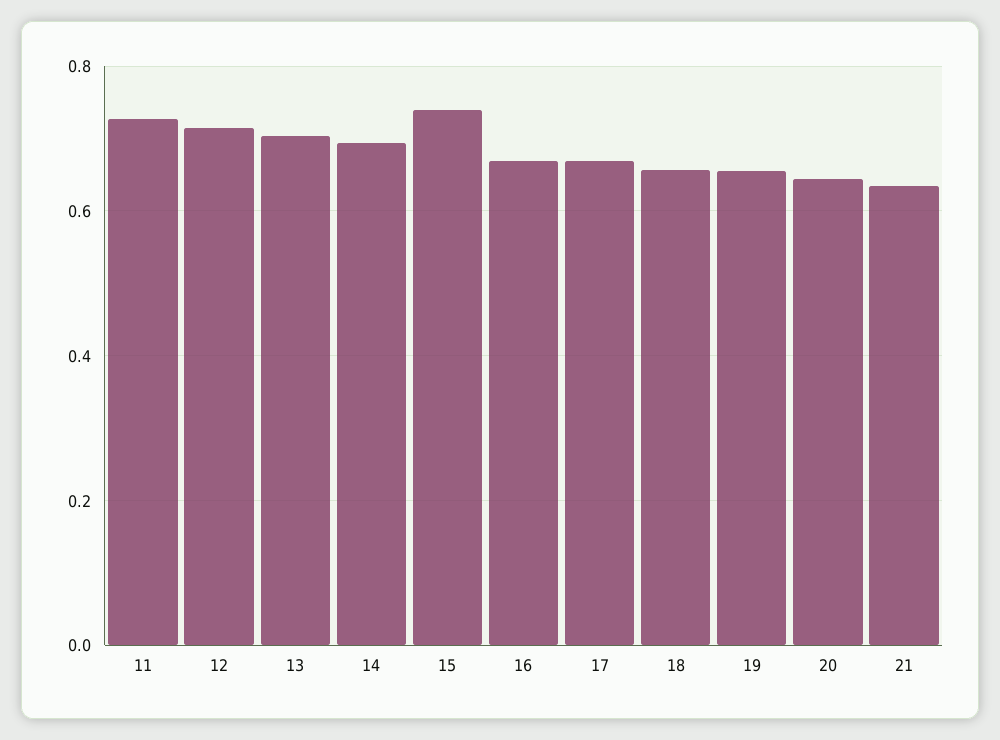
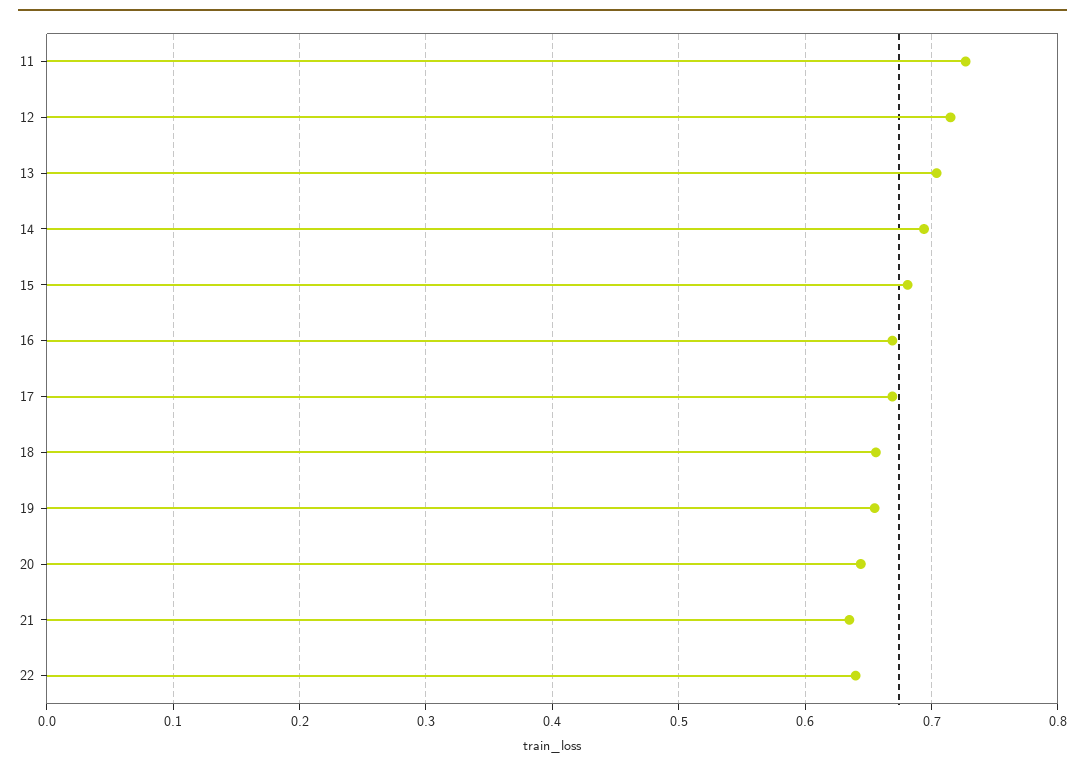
15: 0.74 -> 0.68
22: none -> 0.64

